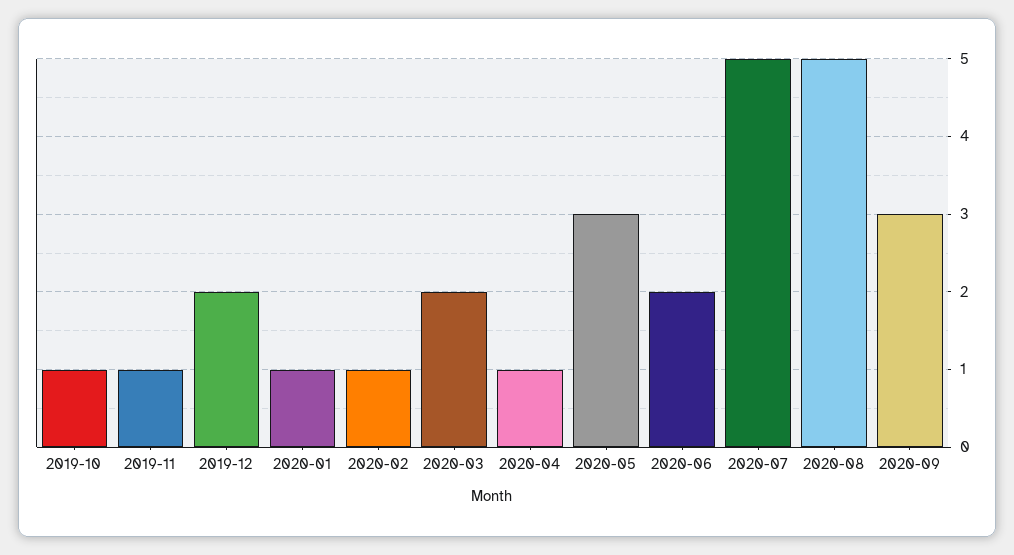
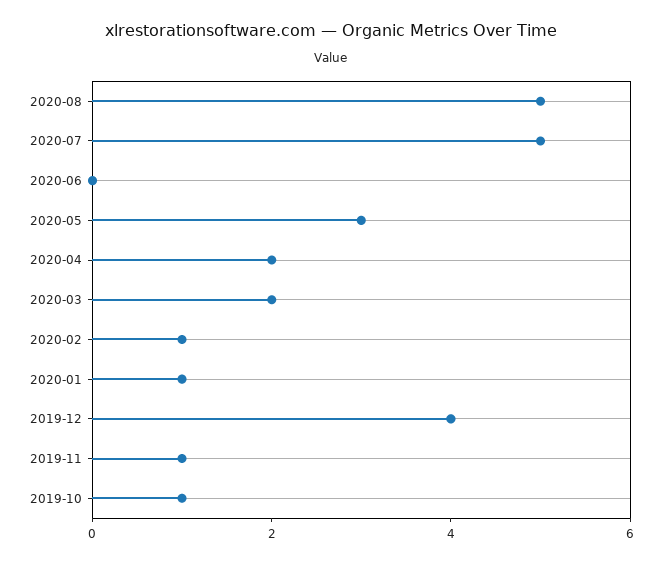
2019-12: 2 -> 4
2020-04: 1 -> 2
2020-06: 2 -> 0
2020-09: 3 -> none

